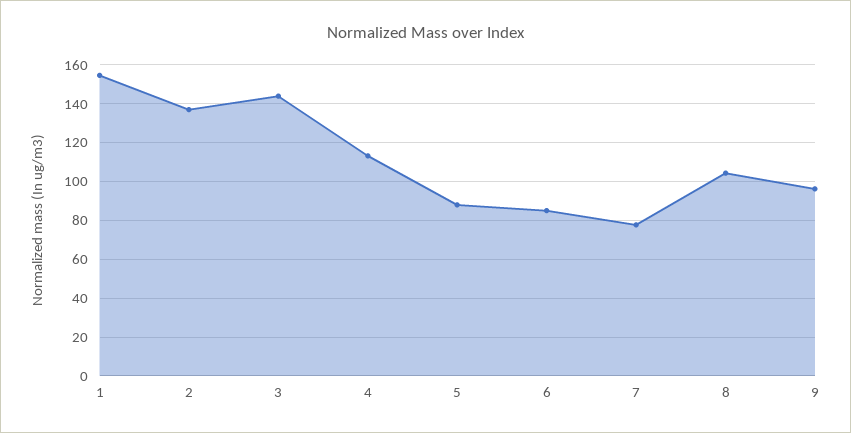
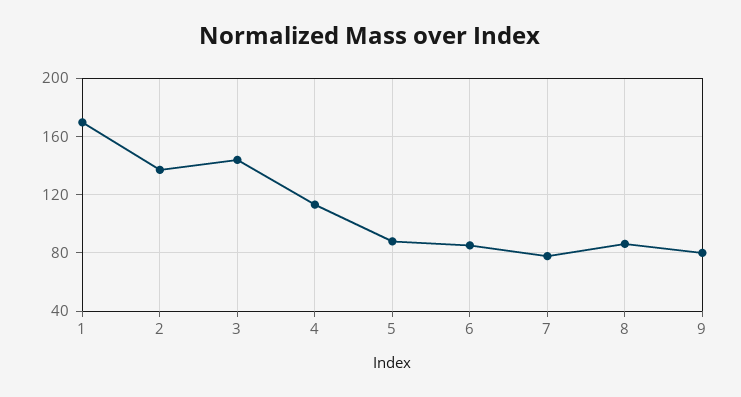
1: 155 -> 170
8: 105 -> 85
9: 95 -> 80

